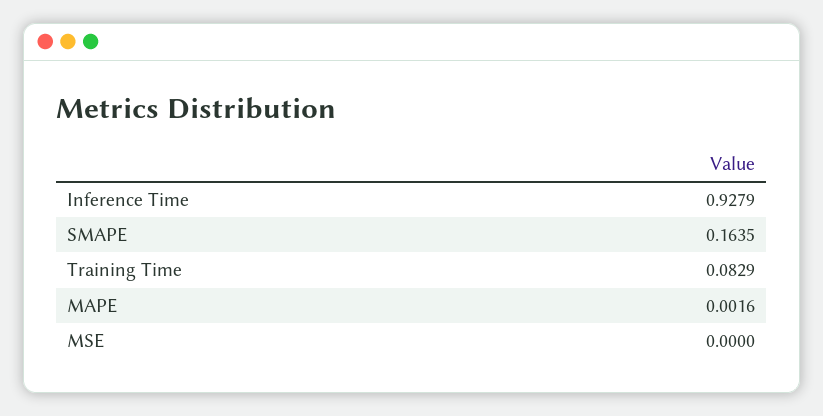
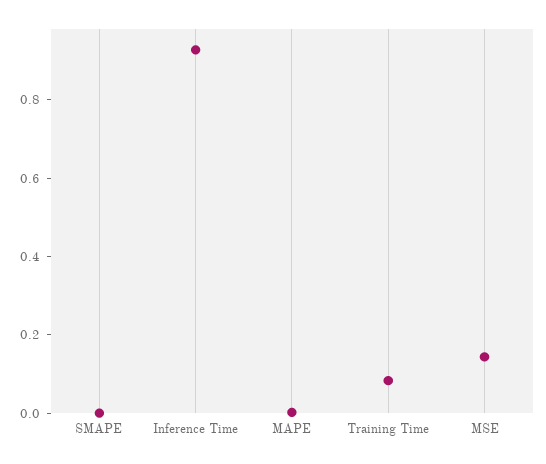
SMAPE: 0.1635 -> 0
MSE: 0 -> 0.15

